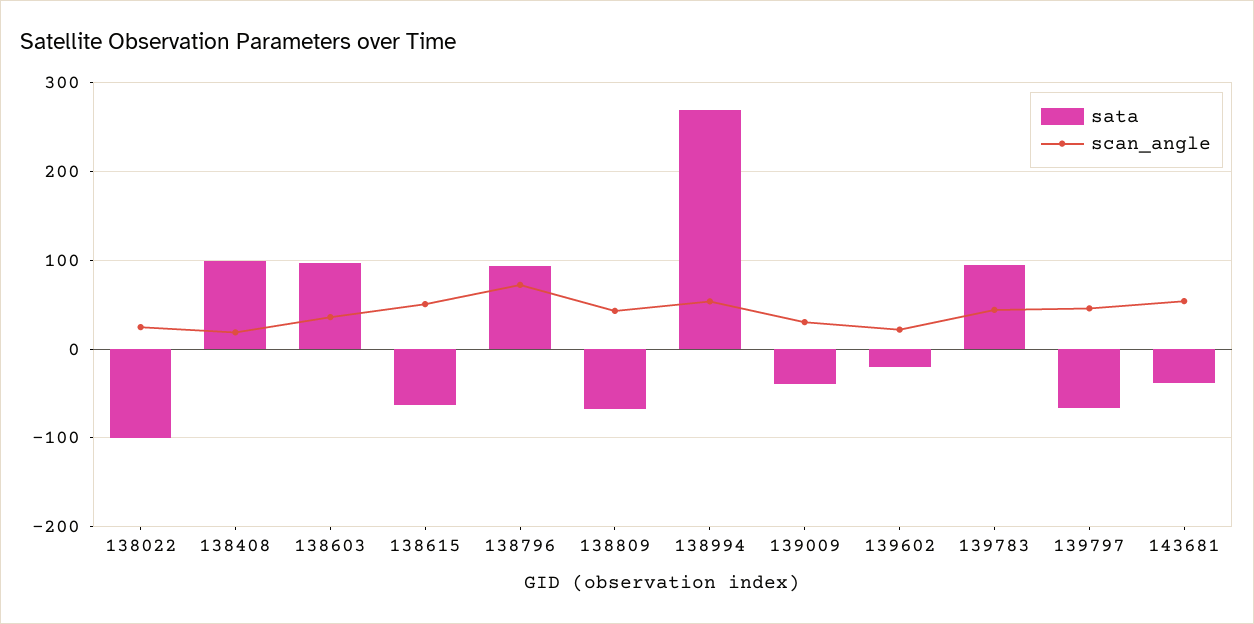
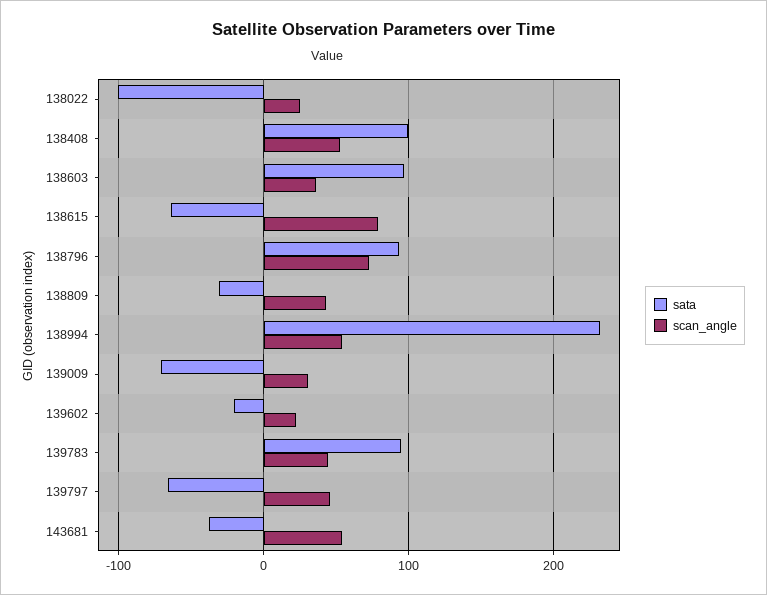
scan_angle, 138408: 20 -> 50
scan_angle, 138615: 50 -> 80
sata, 138809: -70 -> -30
sata, 138994: 270 -> 230
sata, 139009: -40 -> -70

